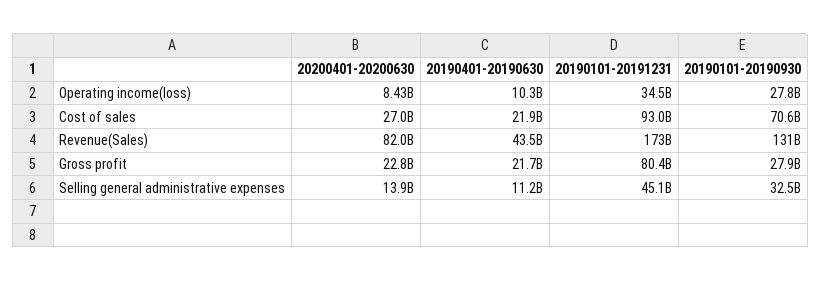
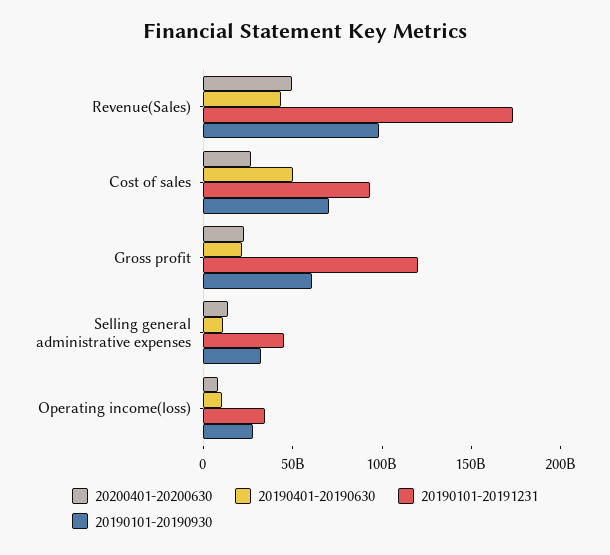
20190401-20190630, Cost of sales: 21900000000 -> 50000000000
20200401-20200630, Revenue(Sales): 82000000000 -> 50000000000
20190101-20190930, Revenue(Sales): 131000000000 -> 100000000000
20190101-20191231, Gross profit: 80400000000 -> 120000000000
20190101-20190930, Gross profit: 27900000000 -> 60000000000

